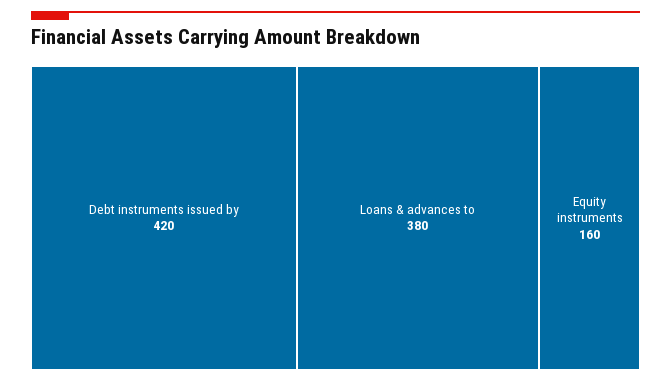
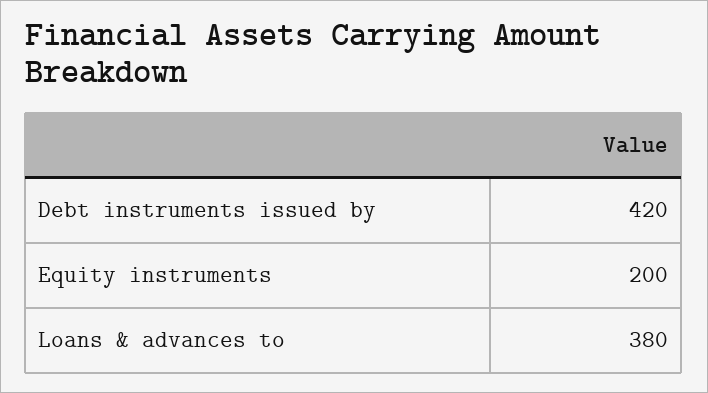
Equity instruments: 160 -> 200

